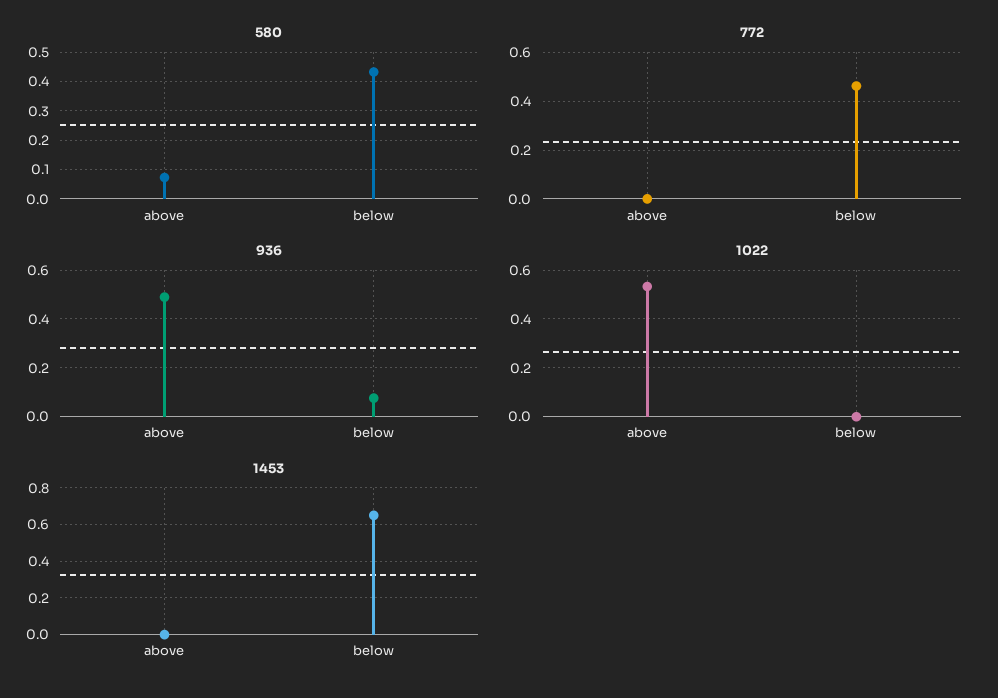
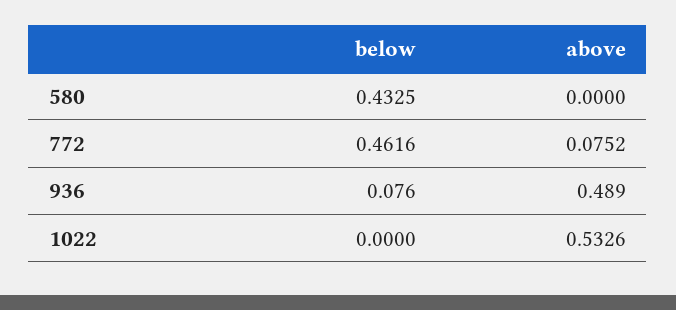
580, above: 0.075 -> 0
772, above: 0 -> 0.0752
1453, above: 0 -> none
1453, below: 0.65 -> none

